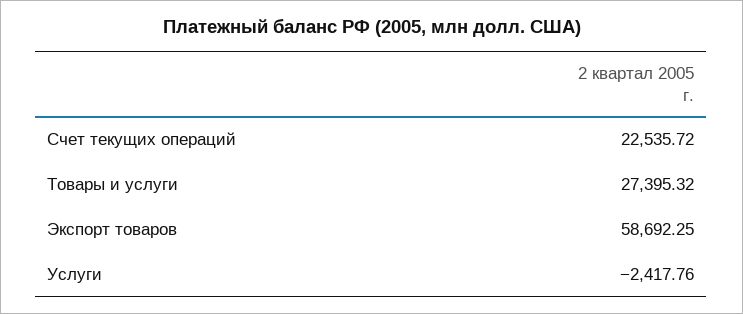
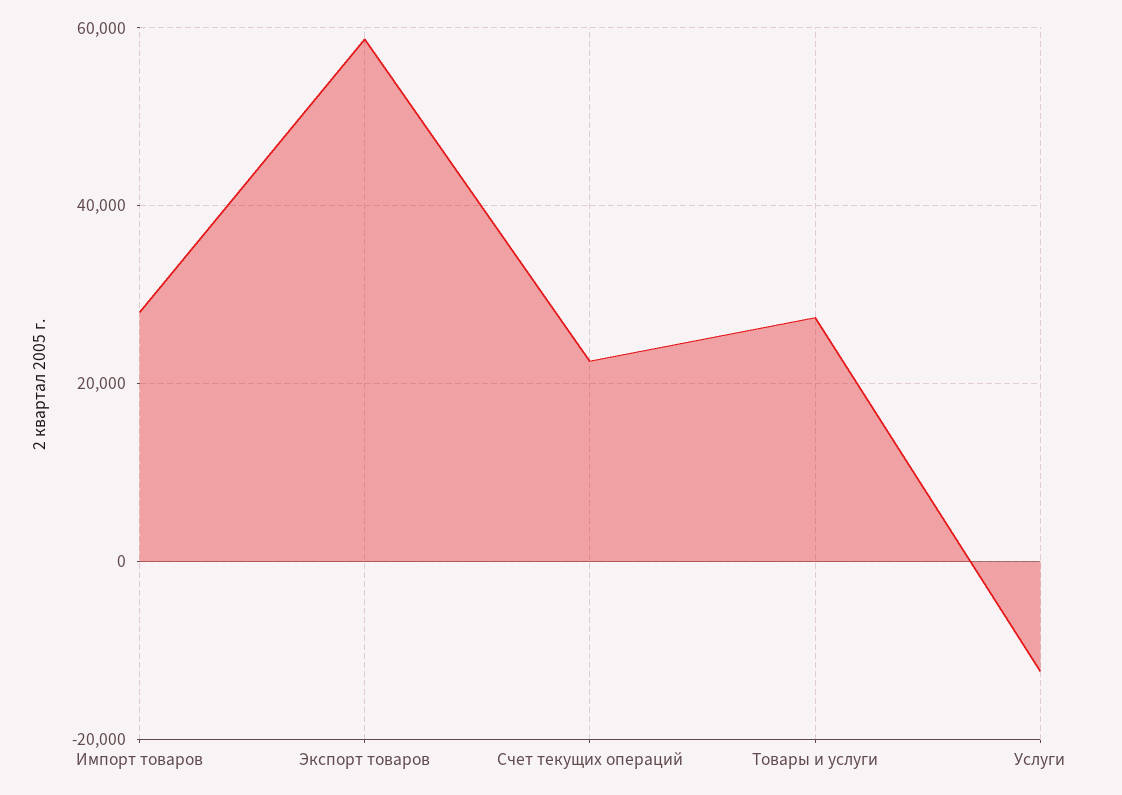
Услуги: -2417.76 -> -12000
Импорт товаров: none -> 28000

